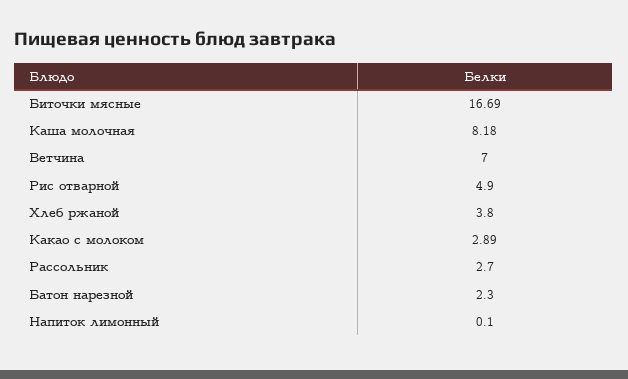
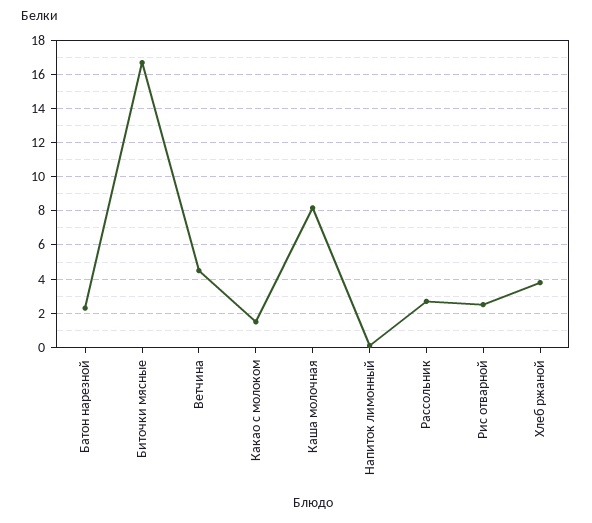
Ветчина: 7 -> 4.5
Рис отварной: 4.9 -> 2.5
Какао с молоком: 2.89 -> 1.5

